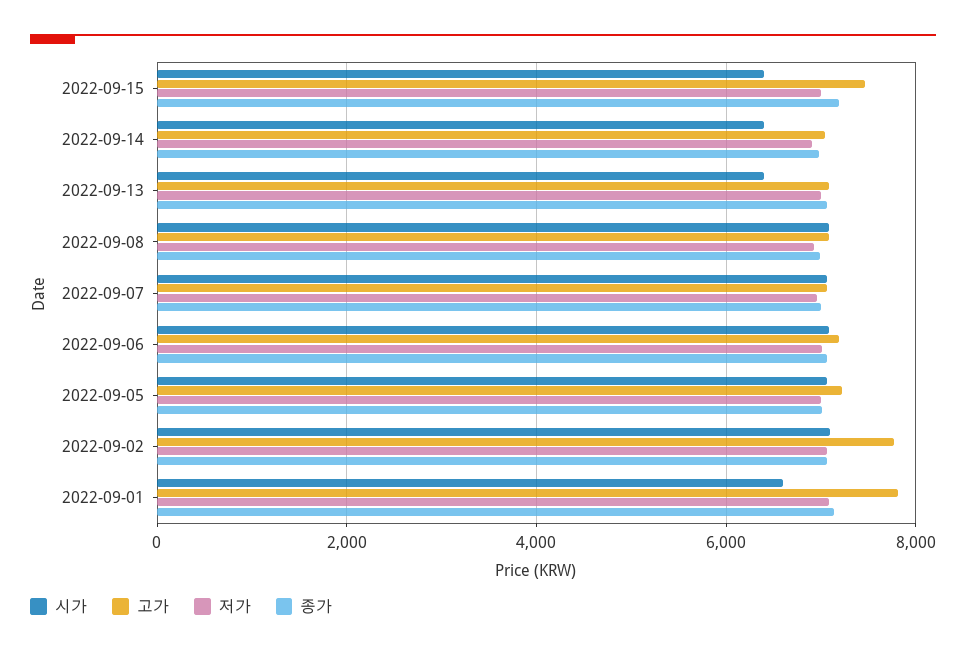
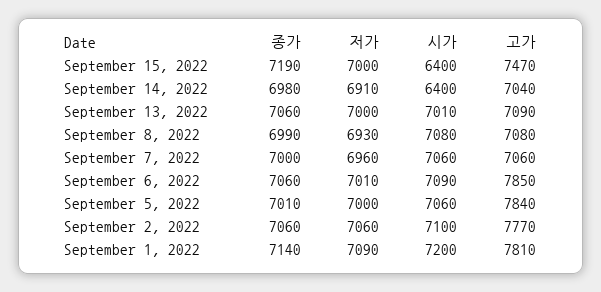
시가, 2022-09-13: 6400 -> 7010
고가, 2022-09-06: 7200 -> 7850
고가, 2022-09-05: 7200 -> 7840
시가, 2022-09-01: 6600 -> 7200

